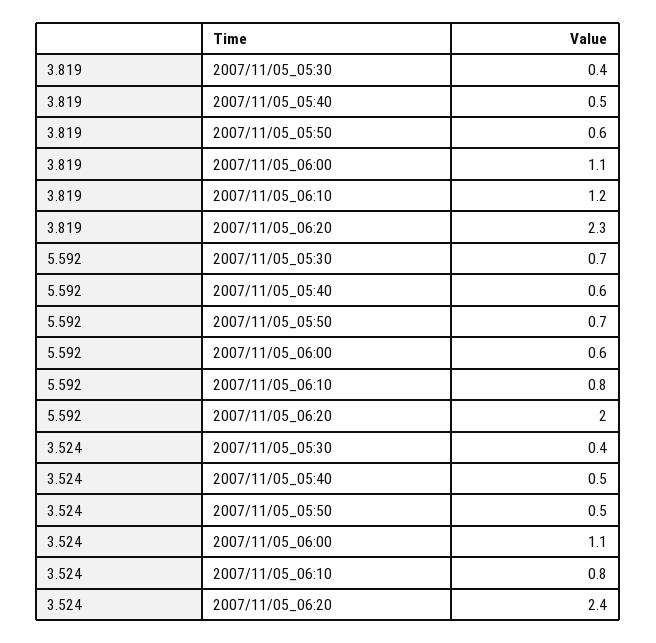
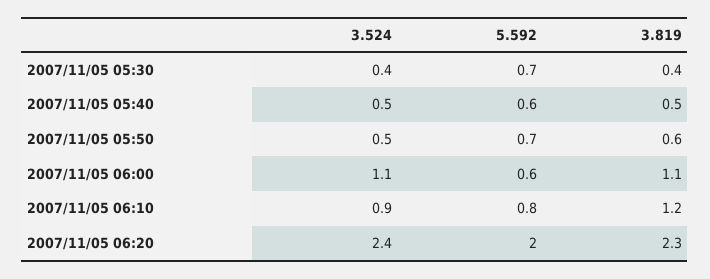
3.524, 2007/11/05_06:10: 0.8 -> 0.9

